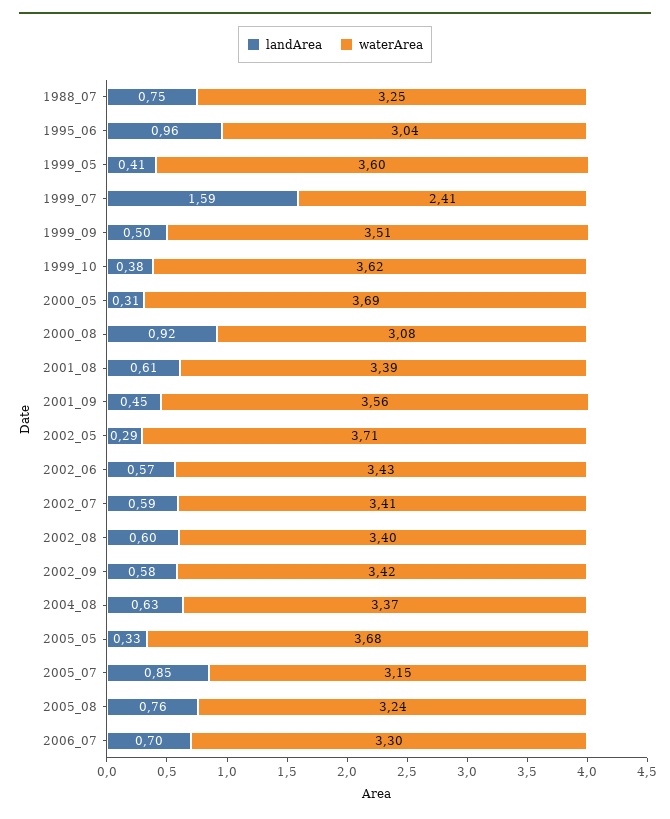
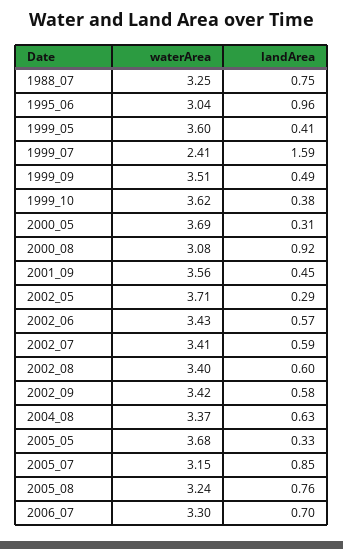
landArea, 1999_09: 0.5 -> 0.49
landArea, 2001_08: 0.61 -> none
waterArea, 2001_08: 3.39 -> none

